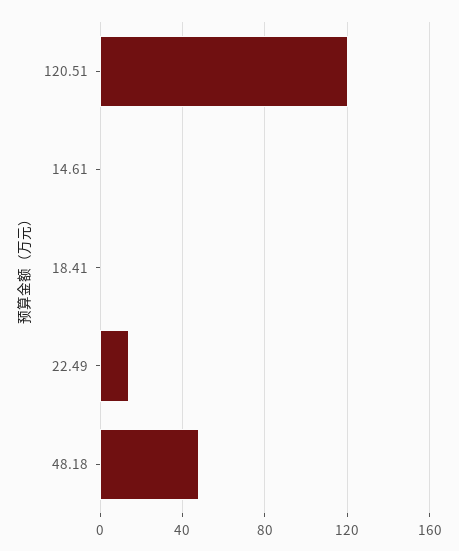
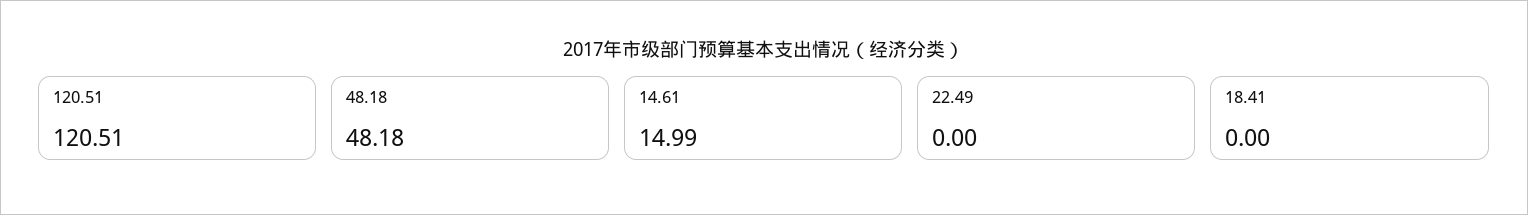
14.61: 0 -> 14.99
22.49: 15 -> 0

